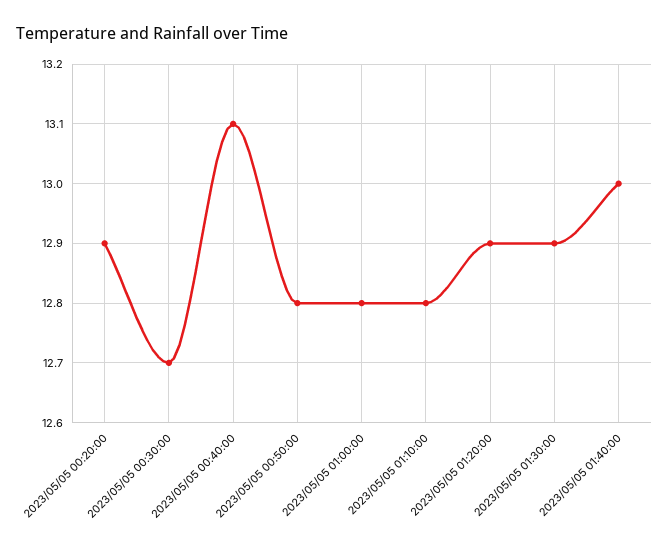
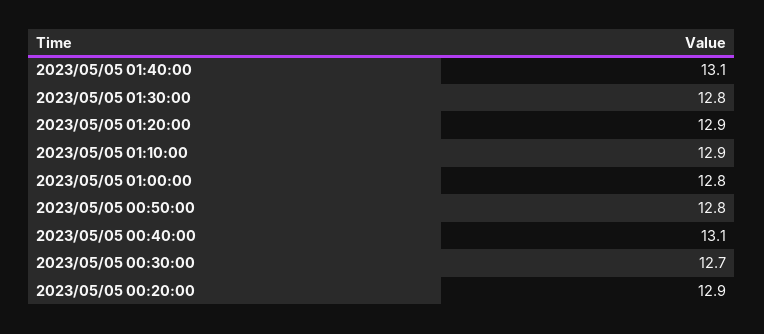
2023/05/05 01:10:00: 12.8 -> 12.9
2023/05/05 01:30:00: 12.9 -> 12.8
2023/05/05 01:40:00: 13 -> 13.1

